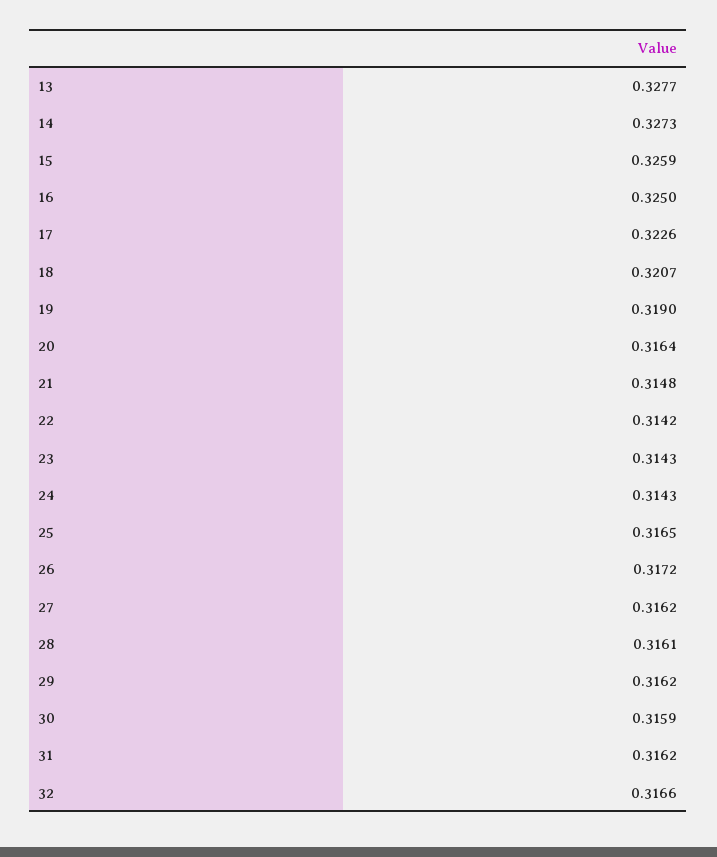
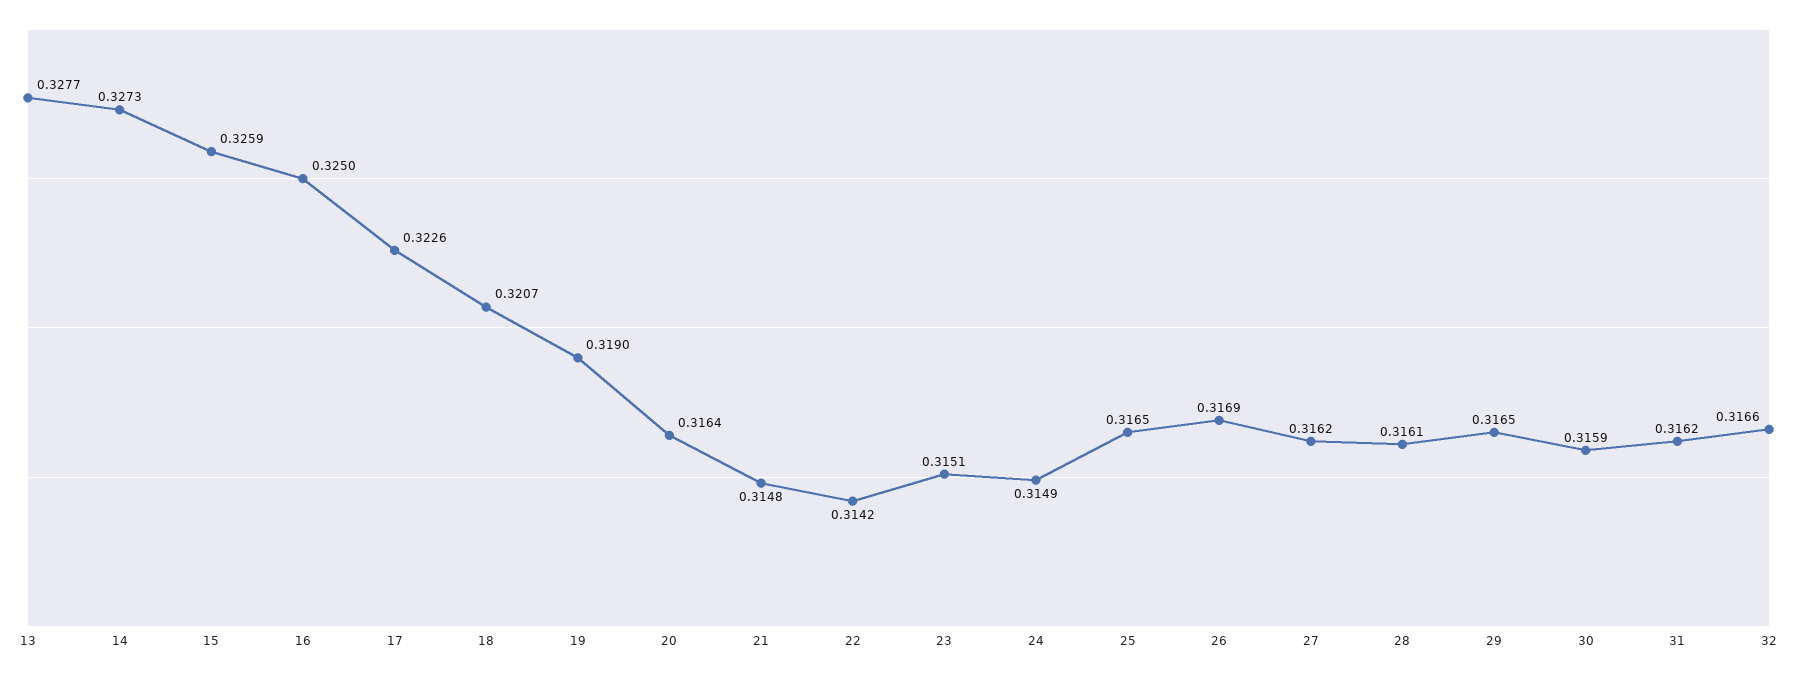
23: 0.3143 -> 0.3151
24: 0.3143 -> 0.3149
26: 0.3172 -> 0.3169
29: 0.3162 -> 0.3165

